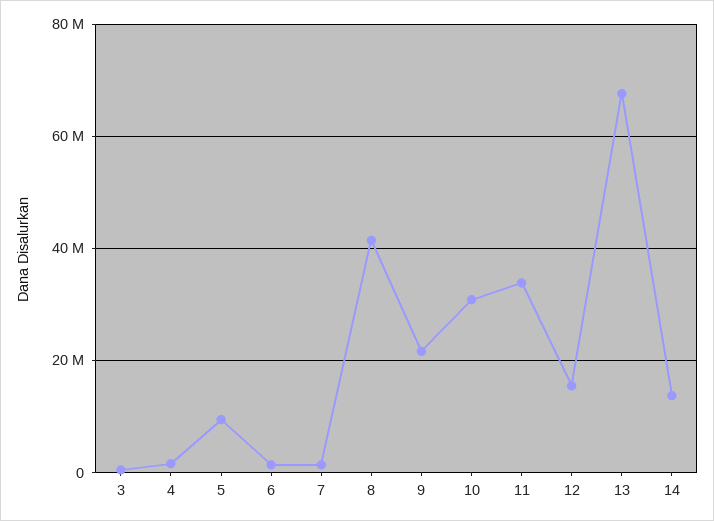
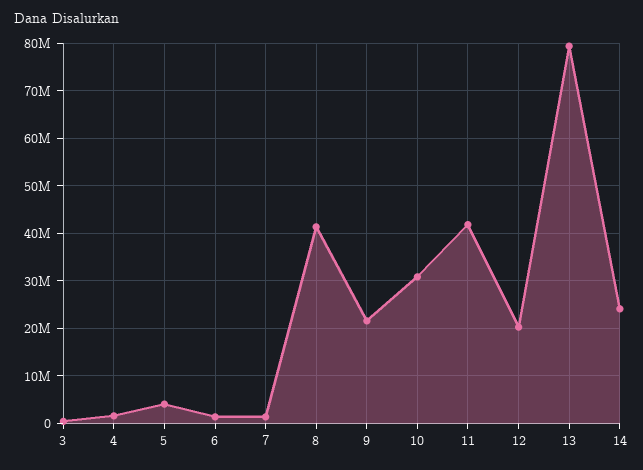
5: 10000000 -> 4000000
11: 34000000 -> 42000000
12: 16000000 -> 20000000
13: 68000000 -> 80000000
14: 14000000 -> 24000000

